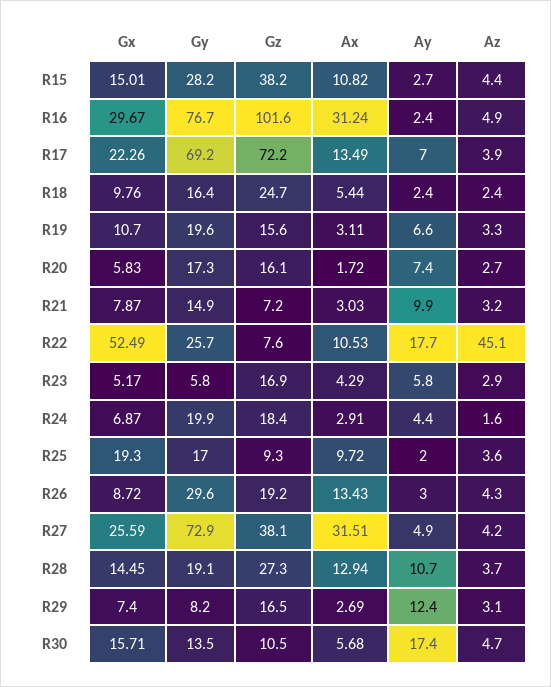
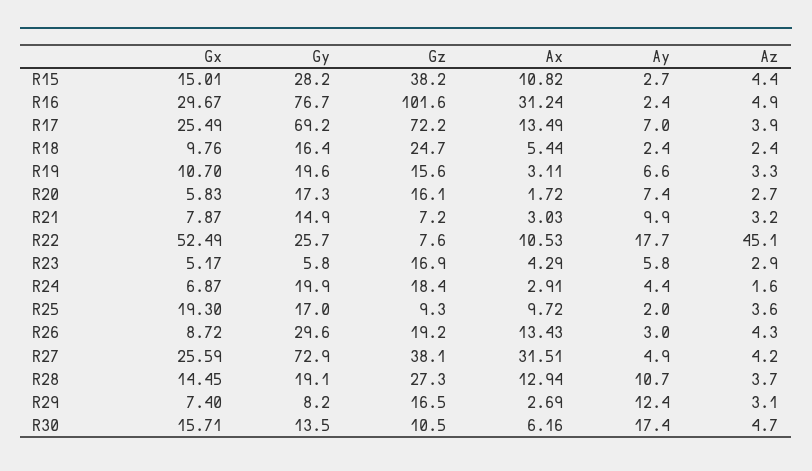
Gx, R17: 22.26 -> 25.49
Ax, R30: 5.68 -> 6.16

